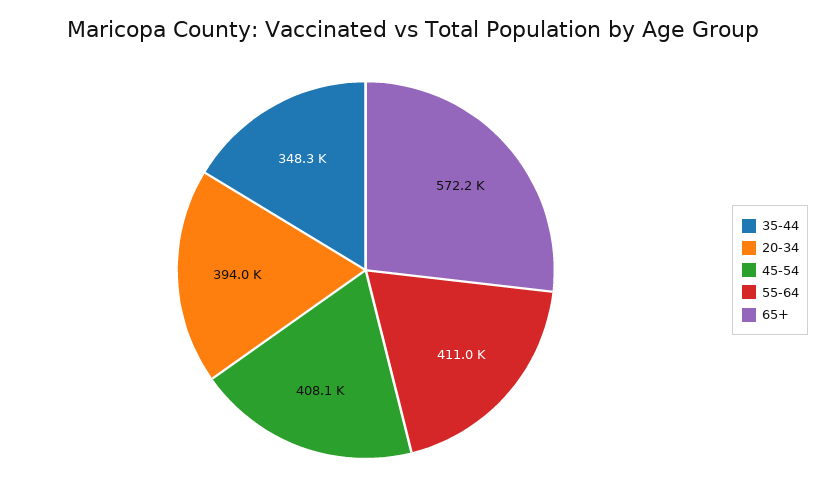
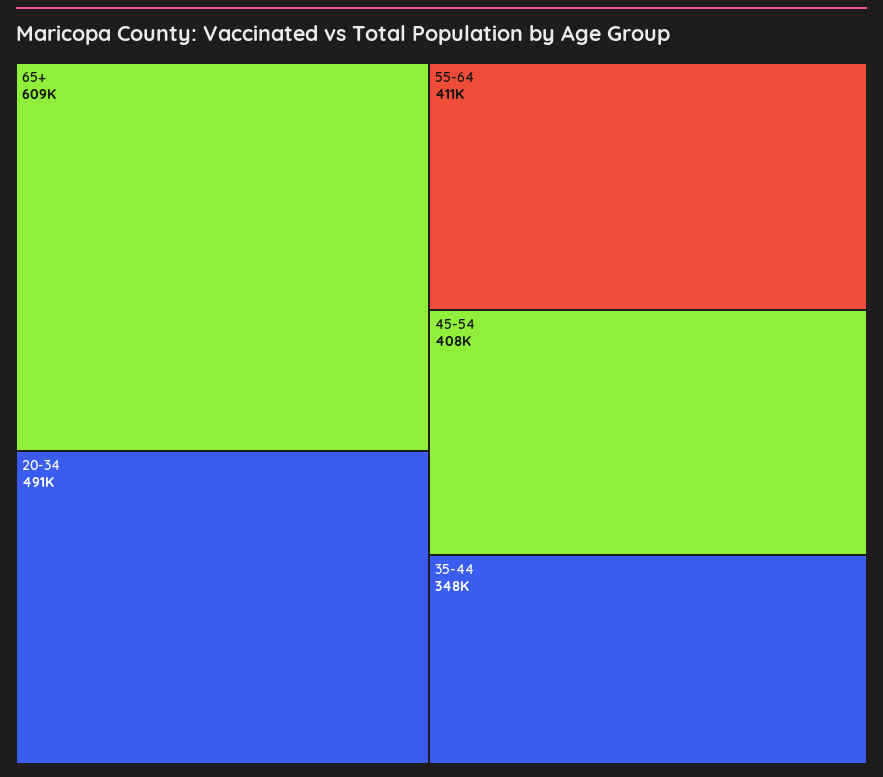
20-34: 394000 -> 491000
65+: 572200 -> 609000

